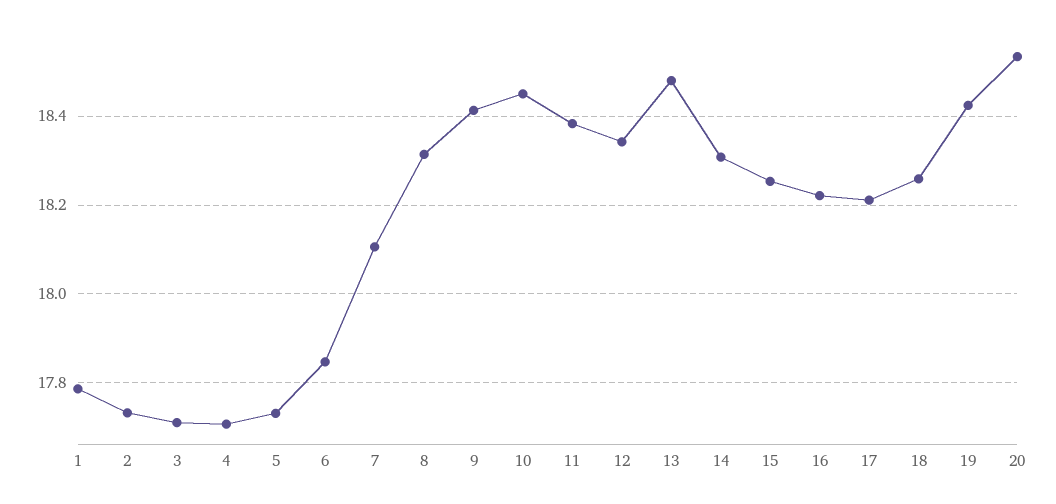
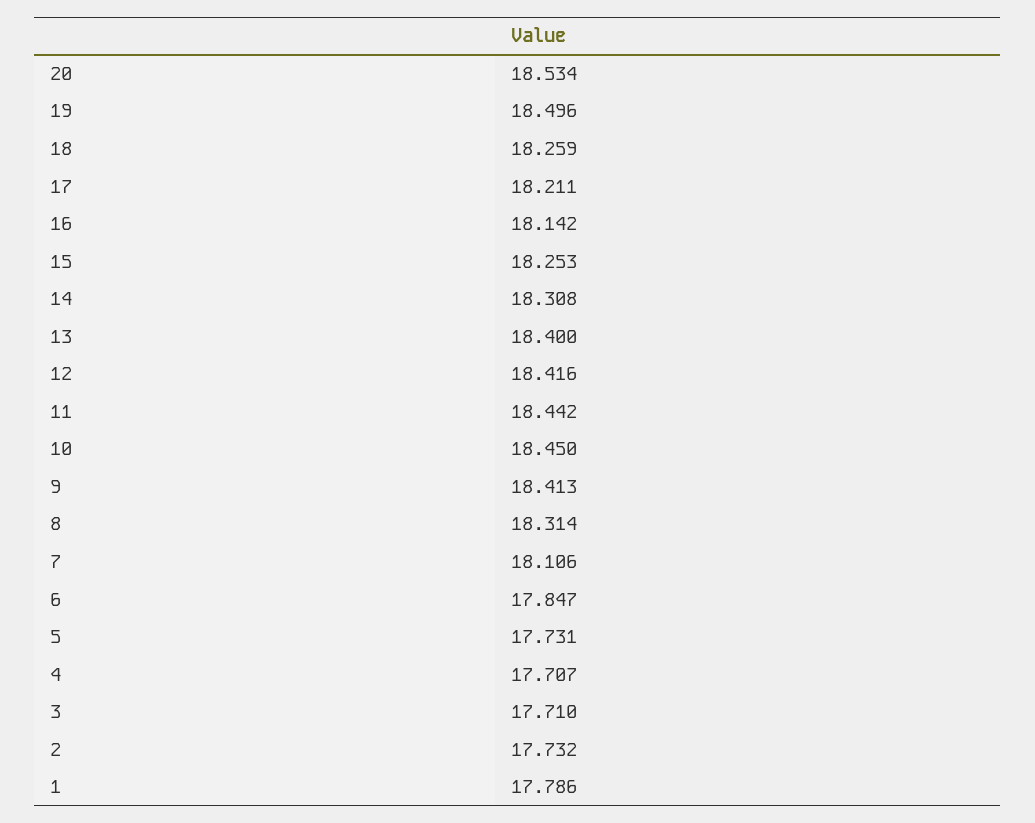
11: 18.38 -> 18.442
12: 18.34 -> 18.416
13: 18.48 -> 18.4
16: 18.22 -> 18.142
19: 18.42 -> 18.496

